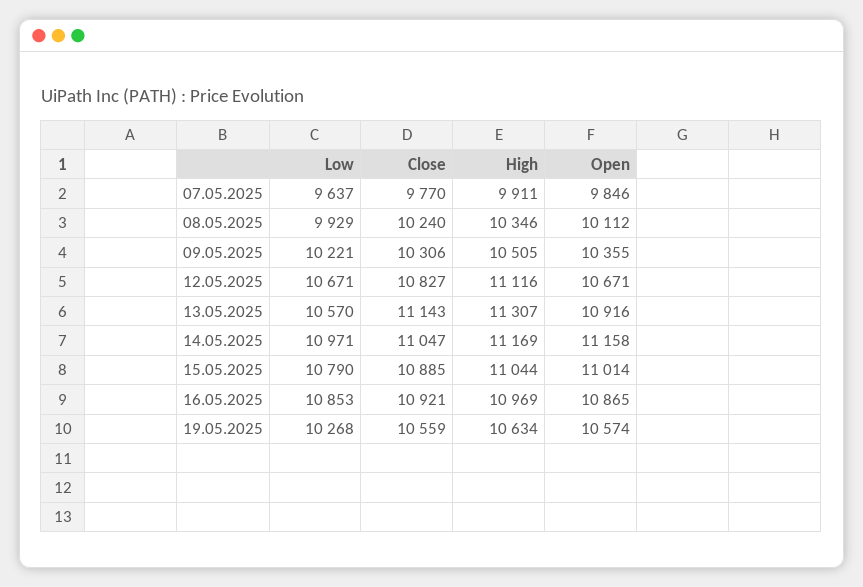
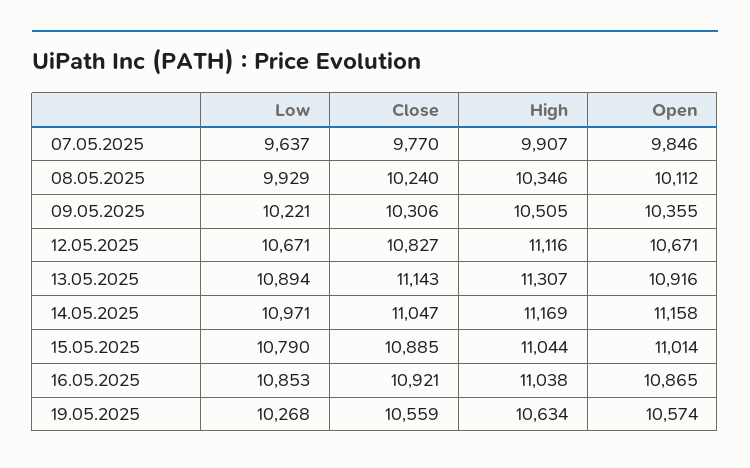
High, 07.05.2025: 9911 -> 9907
Low, 13.05.2025: 10570 -> 10894
High, 16.05.2025: 10969 -> 11038

